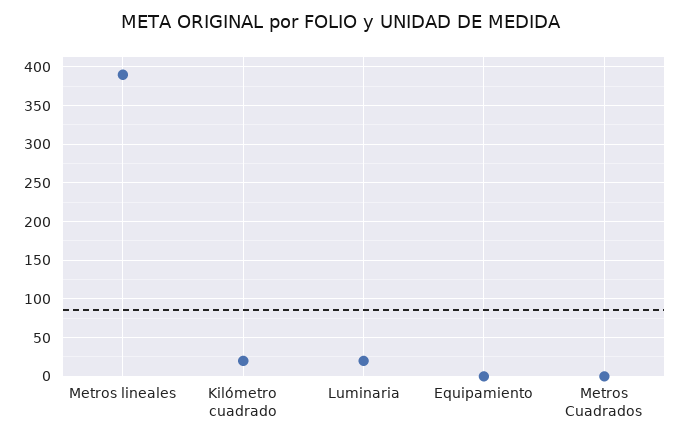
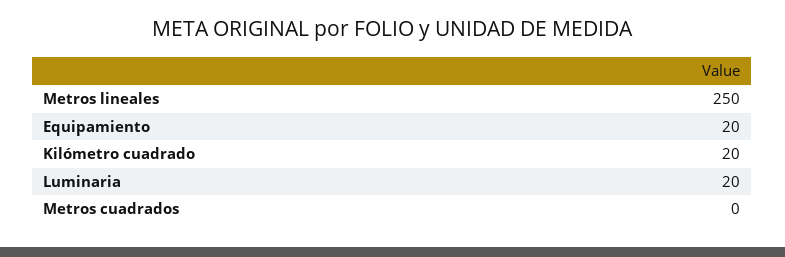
Metros lineales: 390 -> 250
Equipamiento: 0 -> 20

